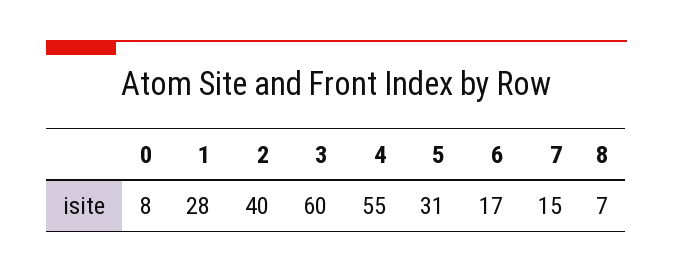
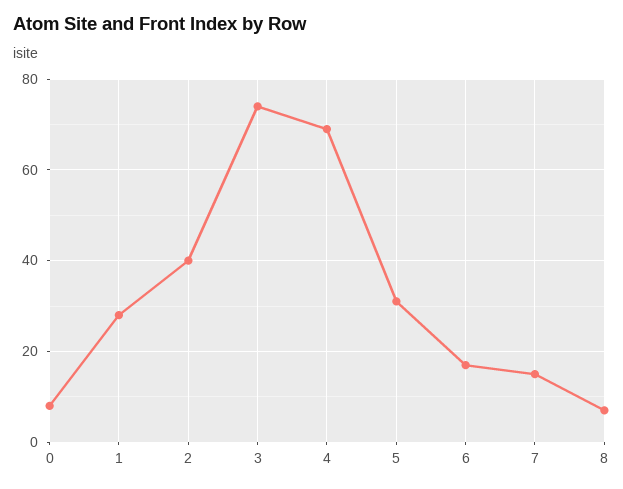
3: 60 -> 75
4: 55 -> 70

